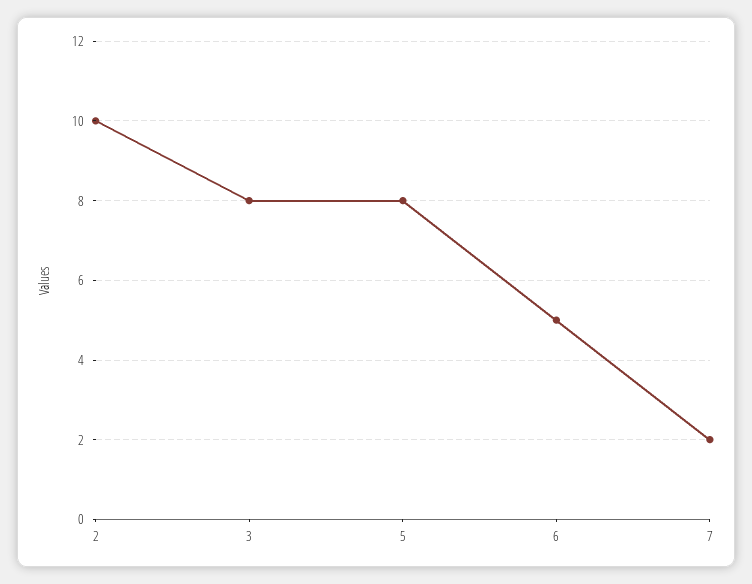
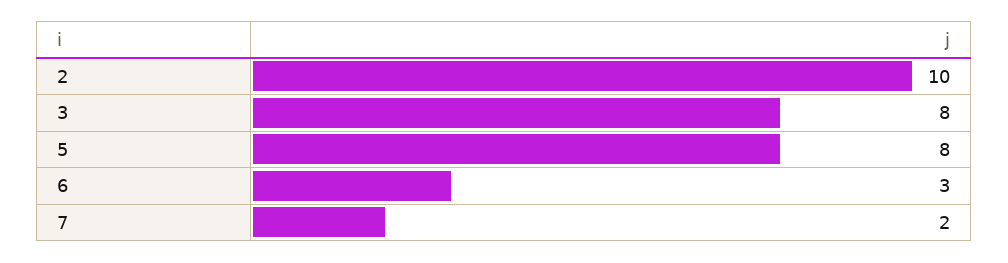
6: 5 -> 3

